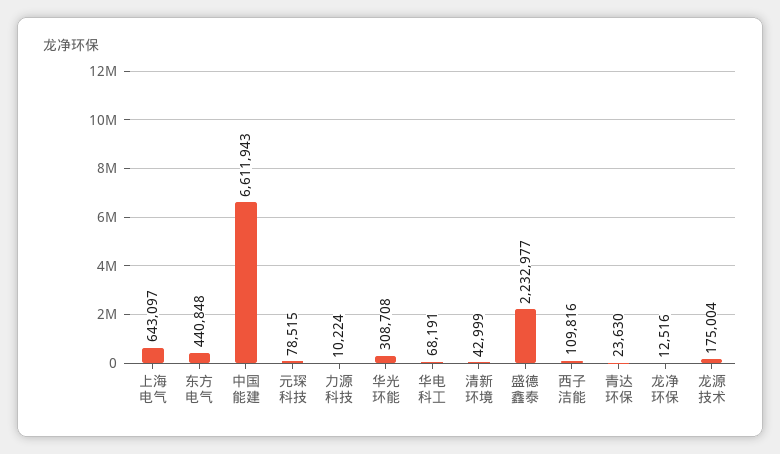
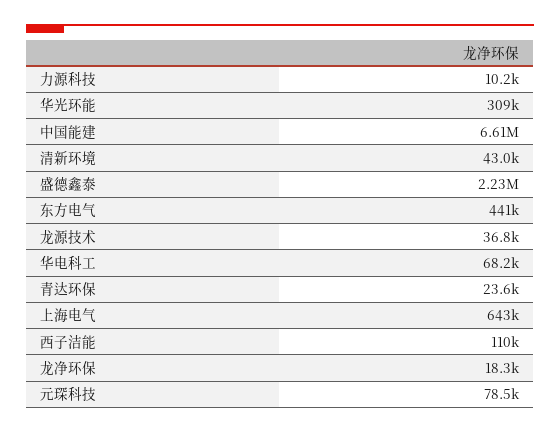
龙净环保: 12516 -> 18300
龙源技术: 175004 -> 36800

